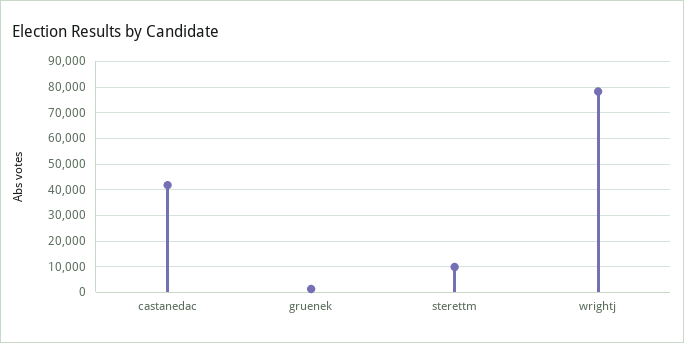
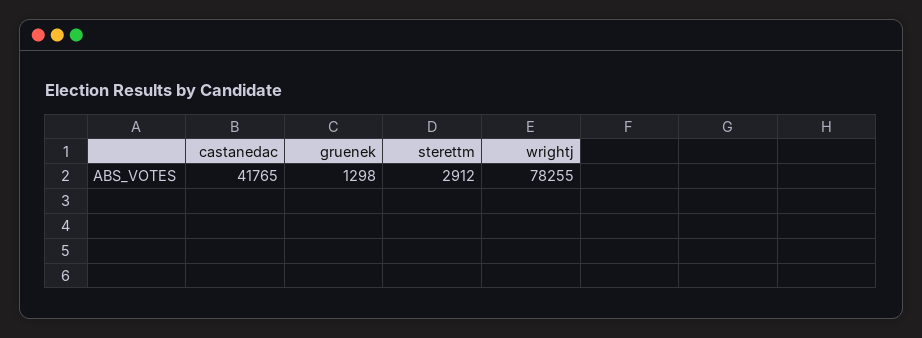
sterettm: 10000 -> 2912

